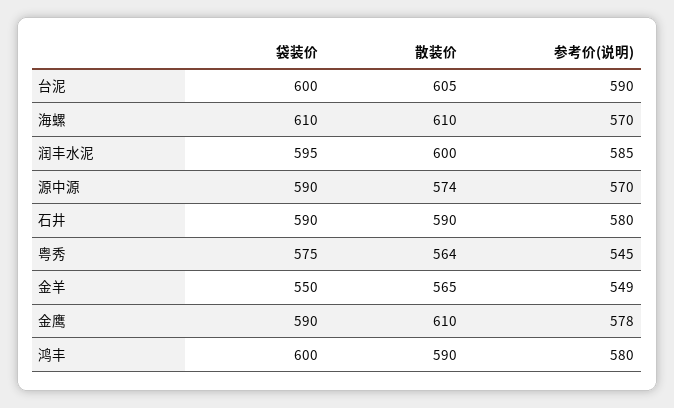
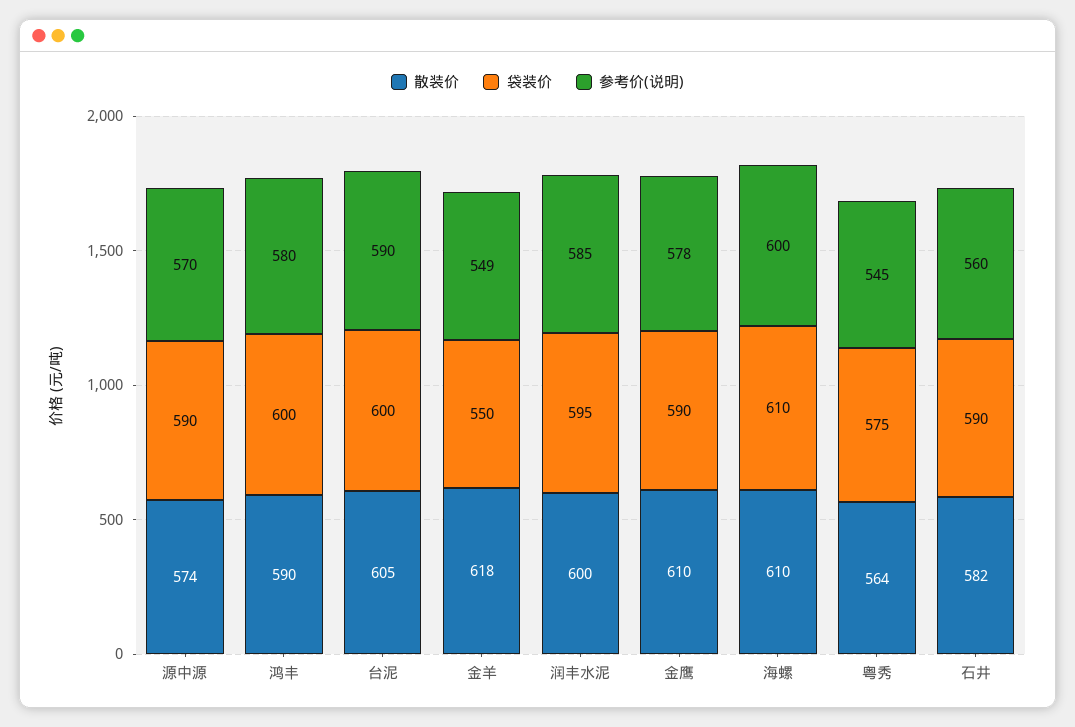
参考价(说明), 海螺: 570 -> 600
散装价, 石井: 590 -> 582
参考价(说明), 石井: 580 -> 560
散装价, 金羊: 565 -> 618

